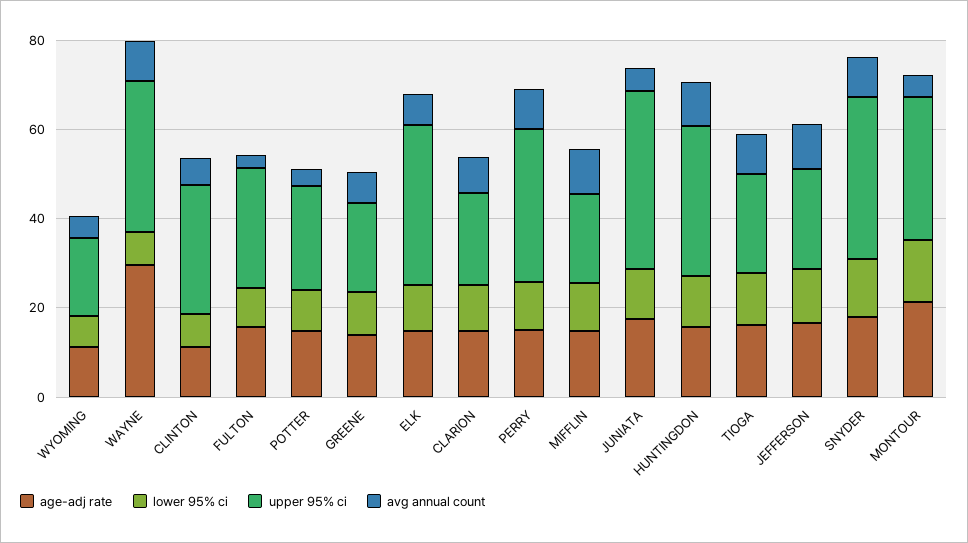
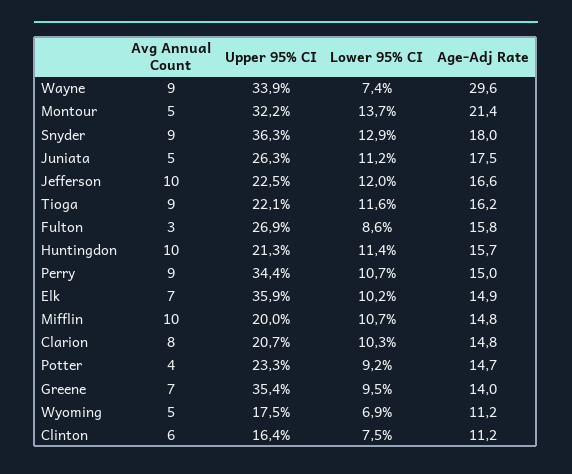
upper 95% ci, CLINTON: 30 -> 16.4
upper 95% ci, GREENE: 20 -> 35.4
upper 95% ci, JUNIATA: 40 -> 26.3
upper 95% ci, HUNTINGDON: 35 -> 21.3

